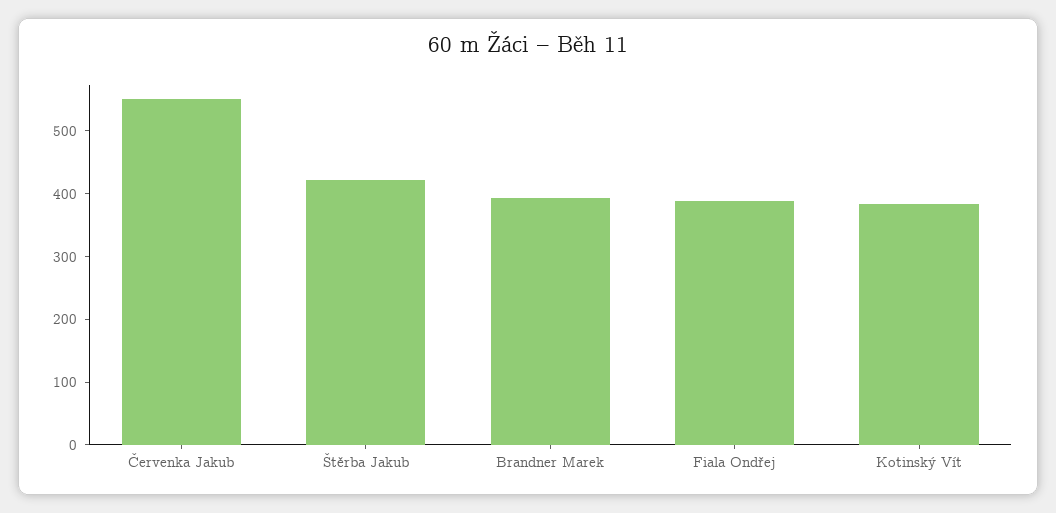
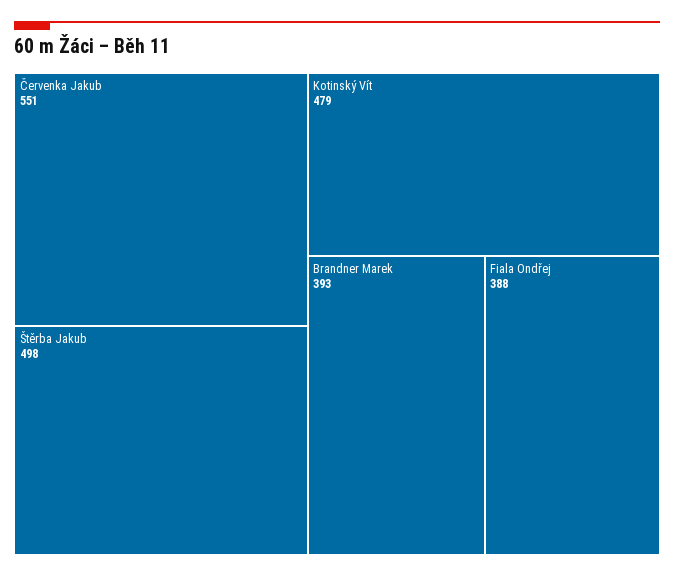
Štěrba Jakub: 420 -> 498
Kotinský Vít: 380 -> 479

